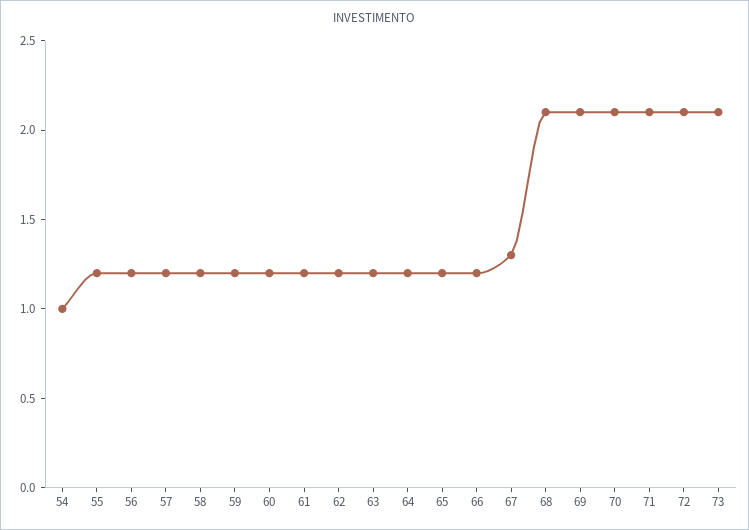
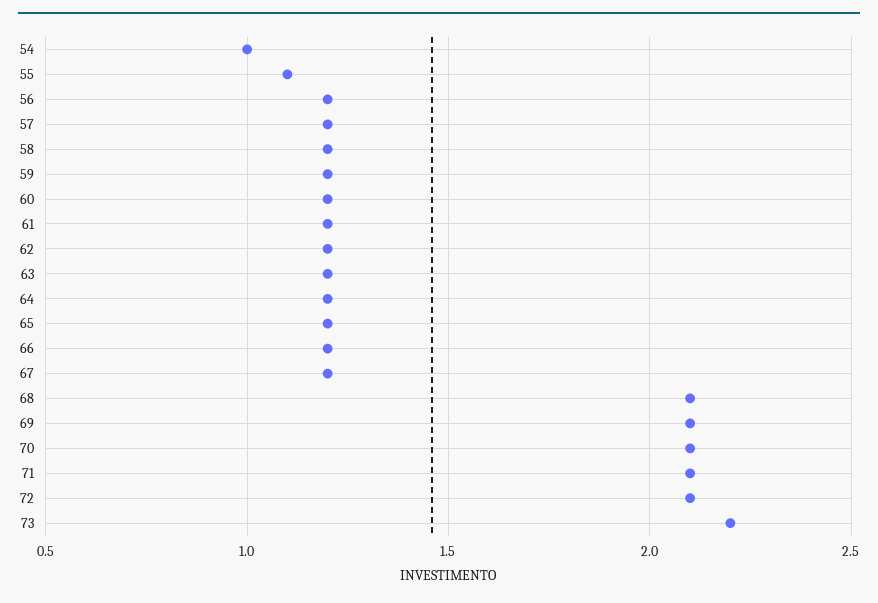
55: 1.2 -> 1.1
67: 1.3 -> 1.2
73: 2.1 -> 2.2

